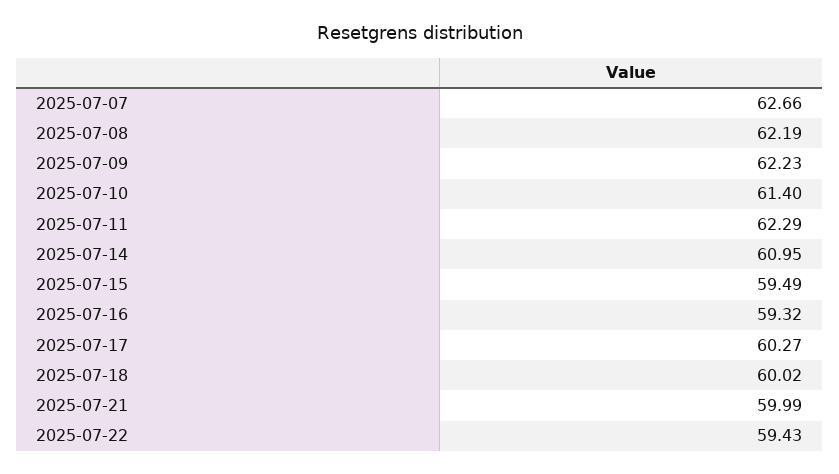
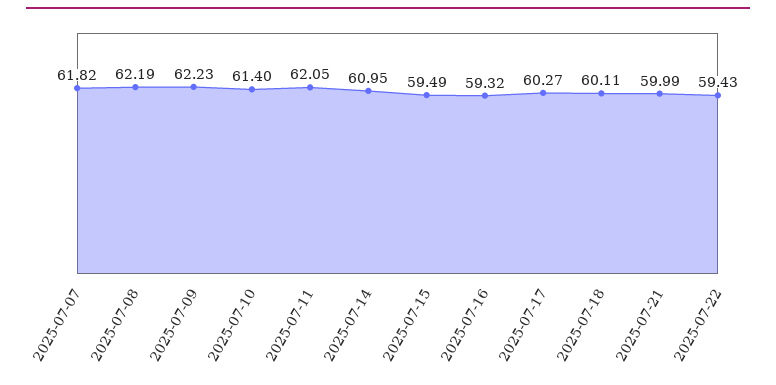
2025-07-07: 62.66 -> 61.82
2025-07-11: 62.29 -> 62.05
2025-07-18: 60.02 -> 60.11

